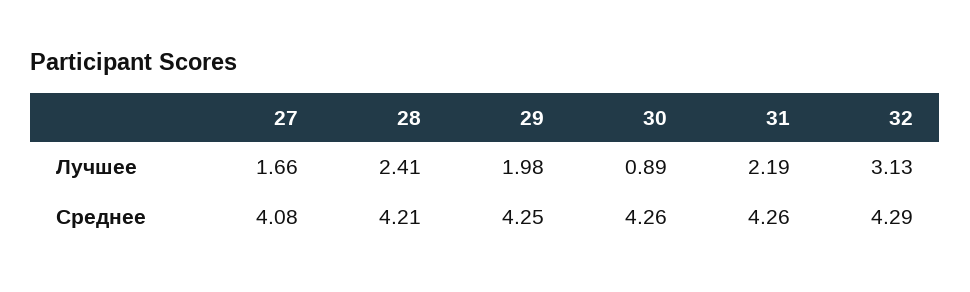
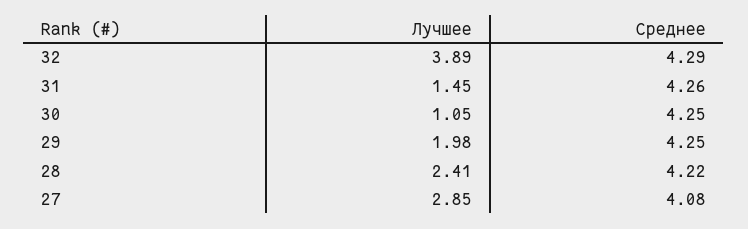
27, Лучшее: 1.66 -> 2.85
30, Лучшее: 0.89 -> 1.05
31, Лучшее: 2.19 -> 1.45
32, Лучшее: 3.13 -> 3.89
28, Среднее: 4.21 -> 4.22
30, Среднее: 4.26 -> 4.25

